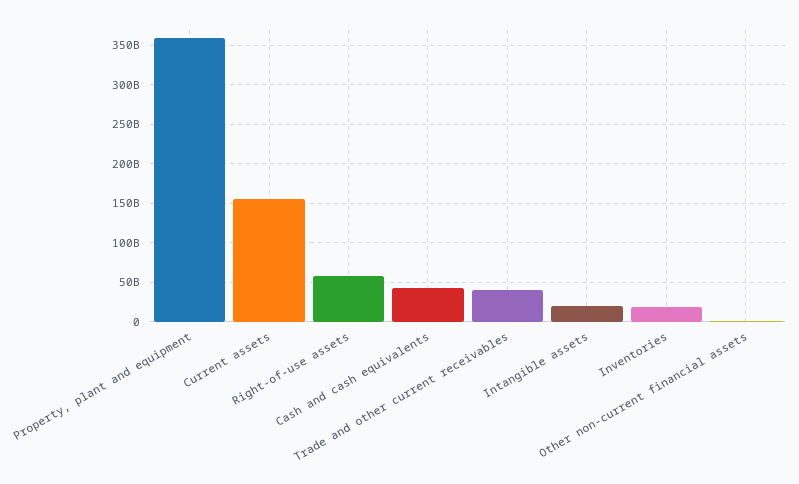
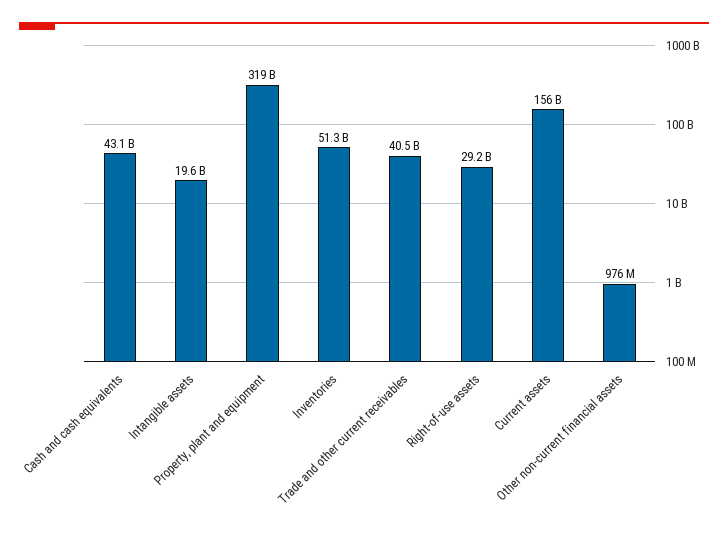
Property, plant and equipment: 360000000000 -> 319000000000
Right-of-use assets: 60000000000 -> 29200000000
Inventories: 20000000000 -> 51300000000

